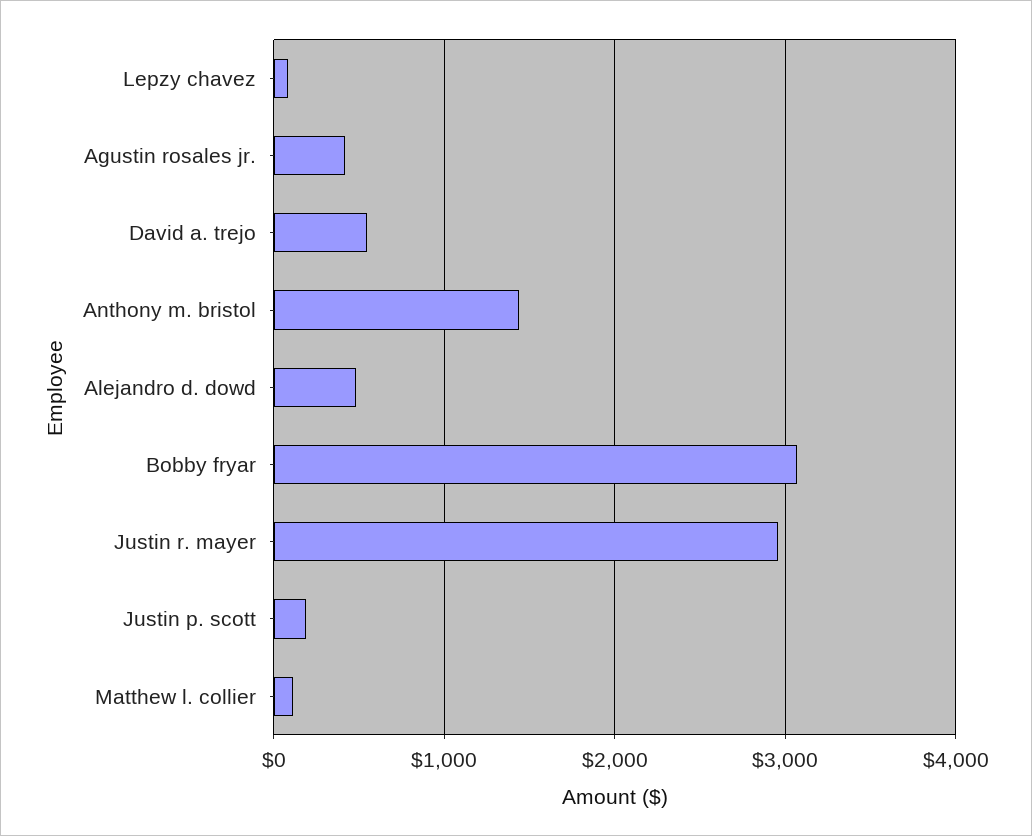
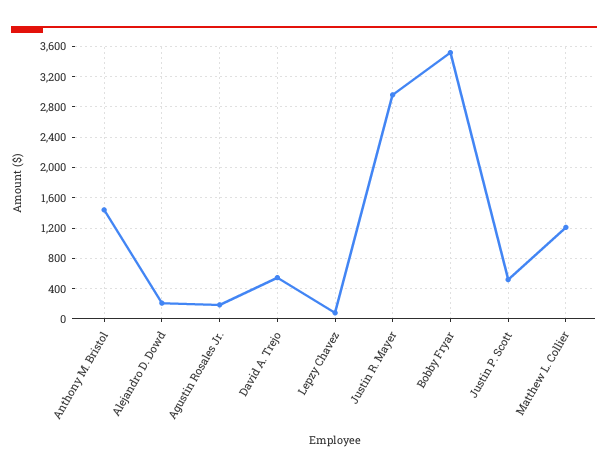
Agustin rosales jr.: 400 -> 200
Alejandro d. dowd: 500 -> 200
Bobby fryar: 3100 -> 3500
Justin p. scott: 200 -> 500
Matthew l. collier: 100 -> 1200

